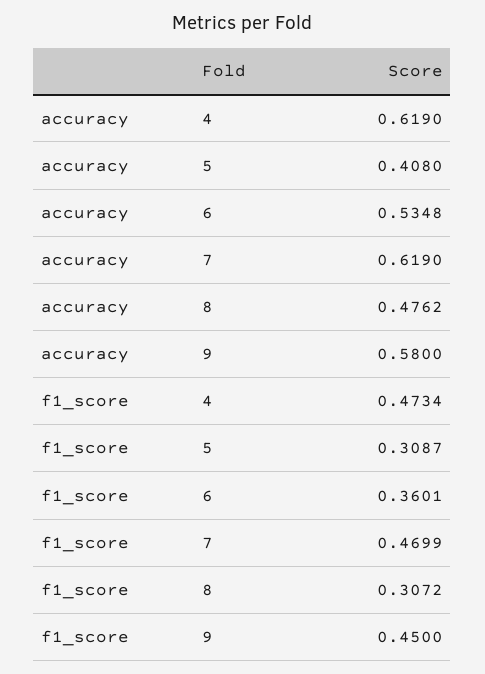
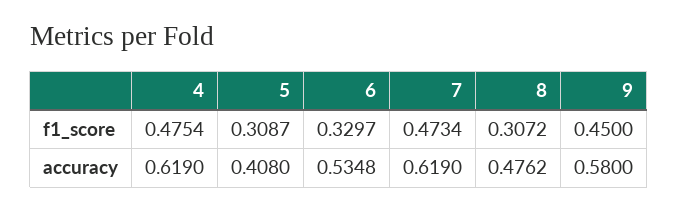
f1_score, 4: 0.4734 -> 0.4754
f1_score, 6: 0.3601 -> 0.3297
f1_score, 7: 0.4699 -> 0.4734

